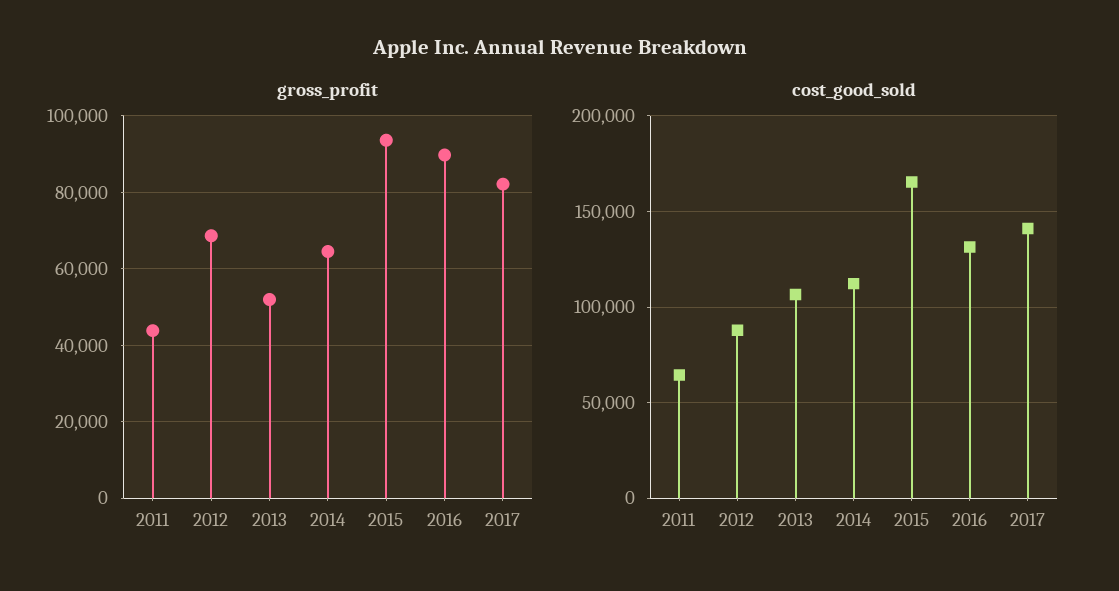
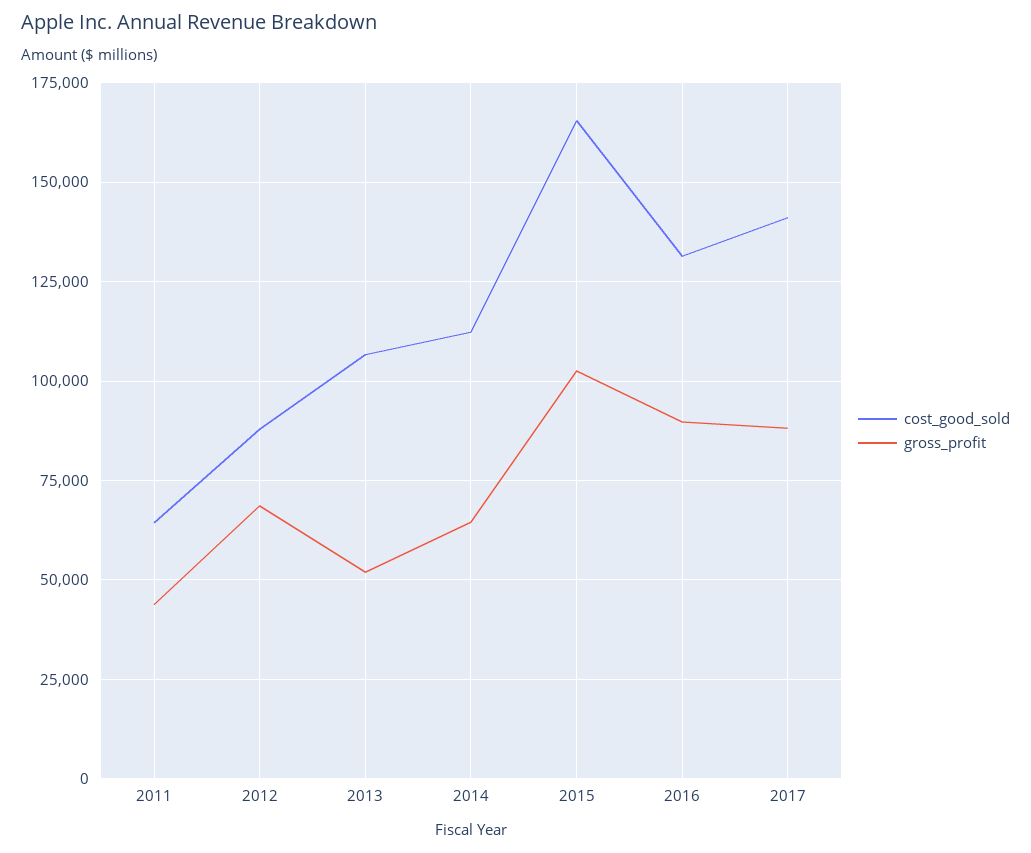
gross_profit, 2015: 94000 -> 102500
gross_profit, 2017: 82000 -> 87500

